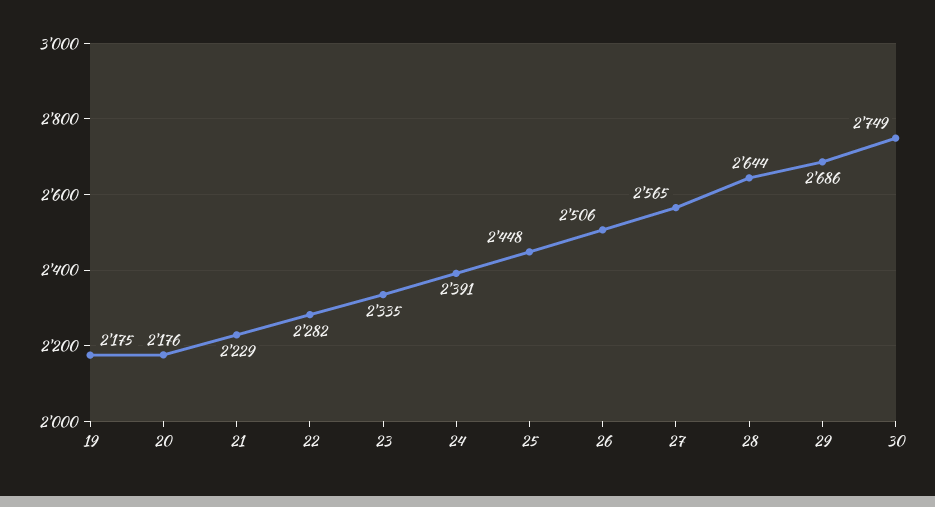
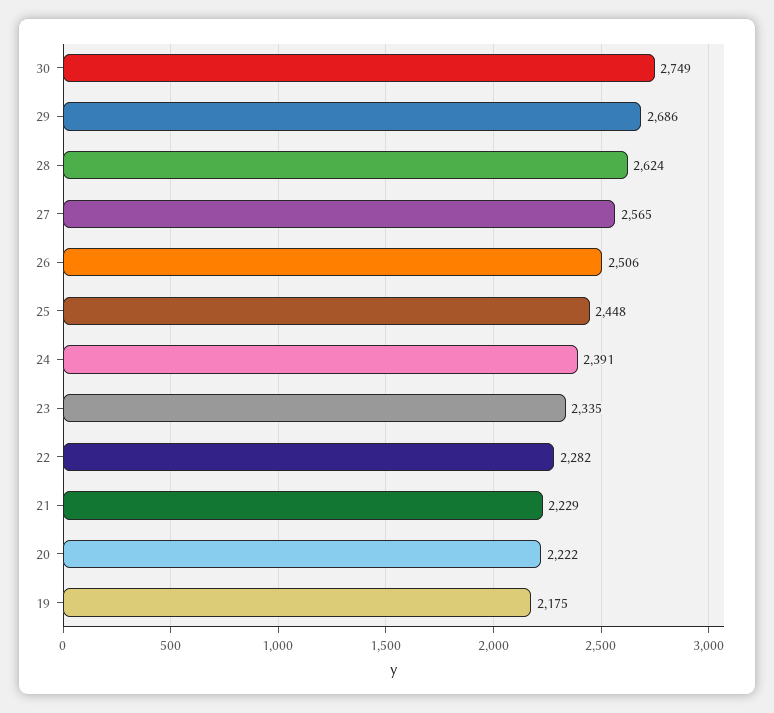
20: 2176 -> 2222
28: 2644 -> 2624

